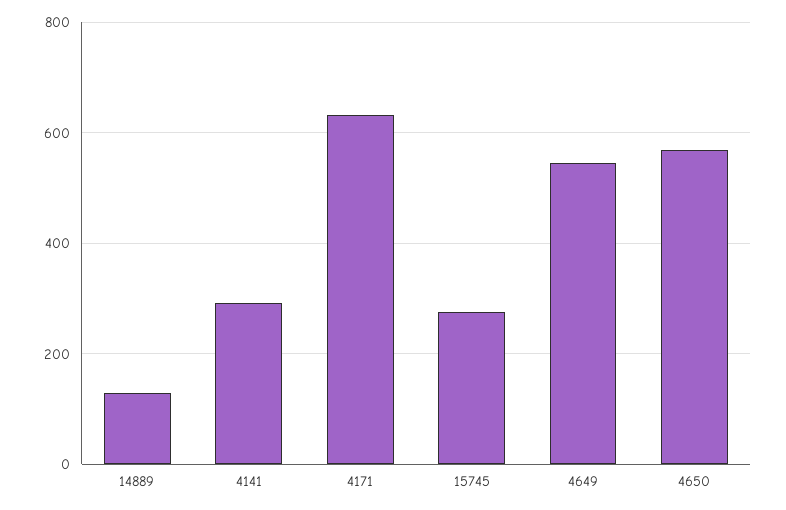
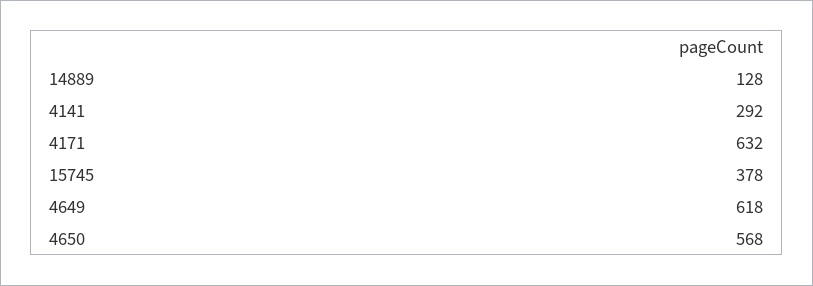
15745: 280 -> 378
4649: 540 -> 618

